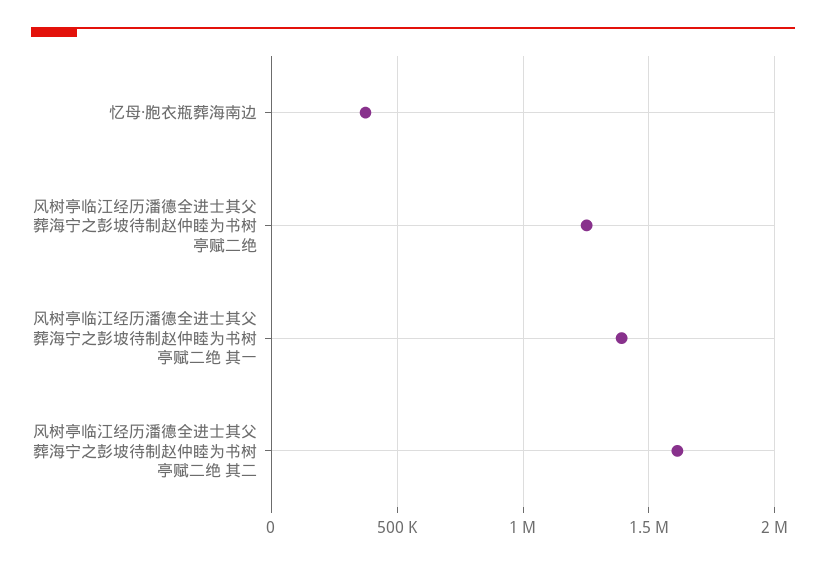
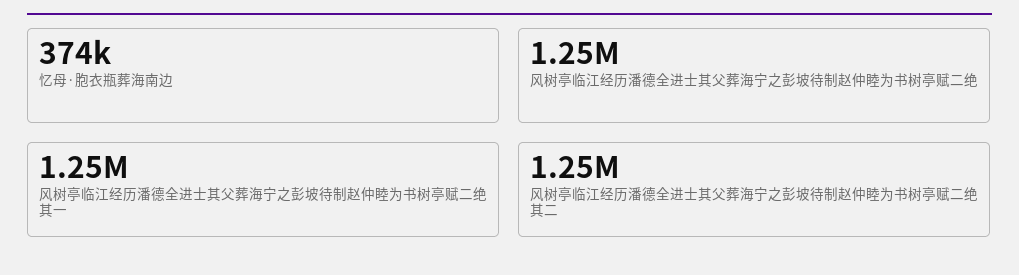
风树亭临江经历潘德全进士其父葬海宁之彭坡待制赵仲睦为书树亭赋二绝 其一: 1400000 -> 1250000
风树亭临江经历潘德全进士其父葬海宁之彭坡待制赵仲睦为书树亭赋二绝 其二: 1600000 -> 1250000

